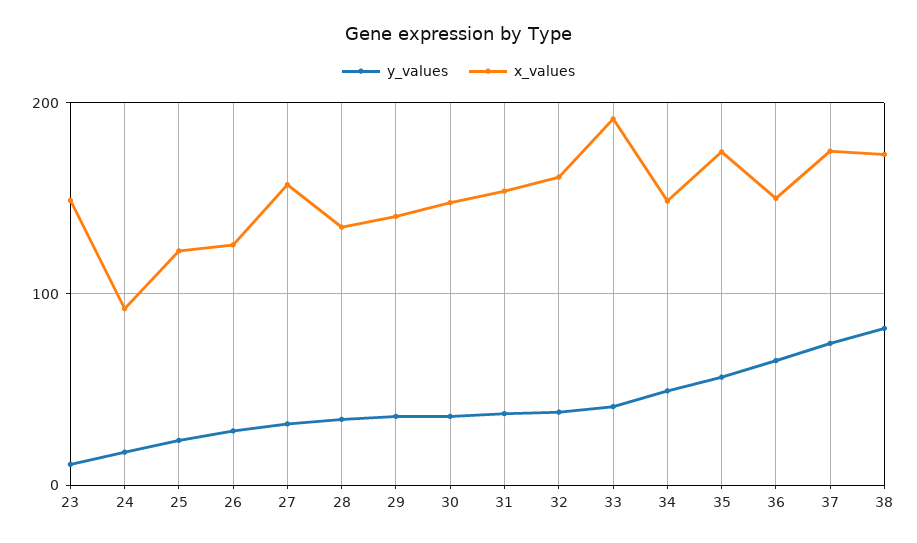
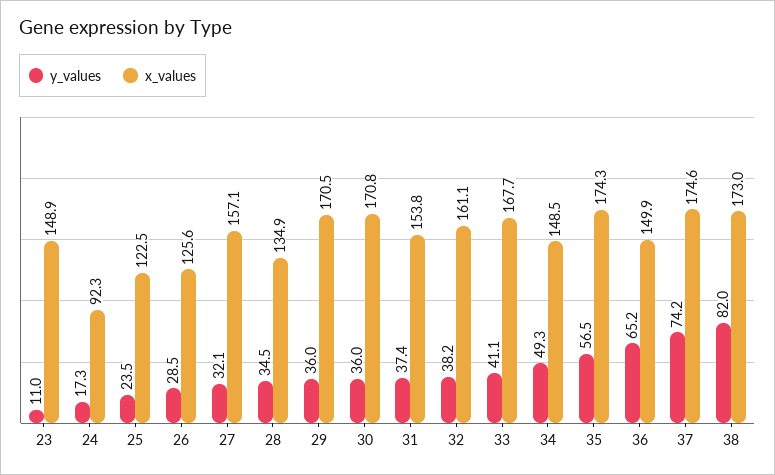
x_values, 29: 140 -> 170.5
x_values, 30: 150 -> 170.8
x_values, 33: 190 -> 167.7

